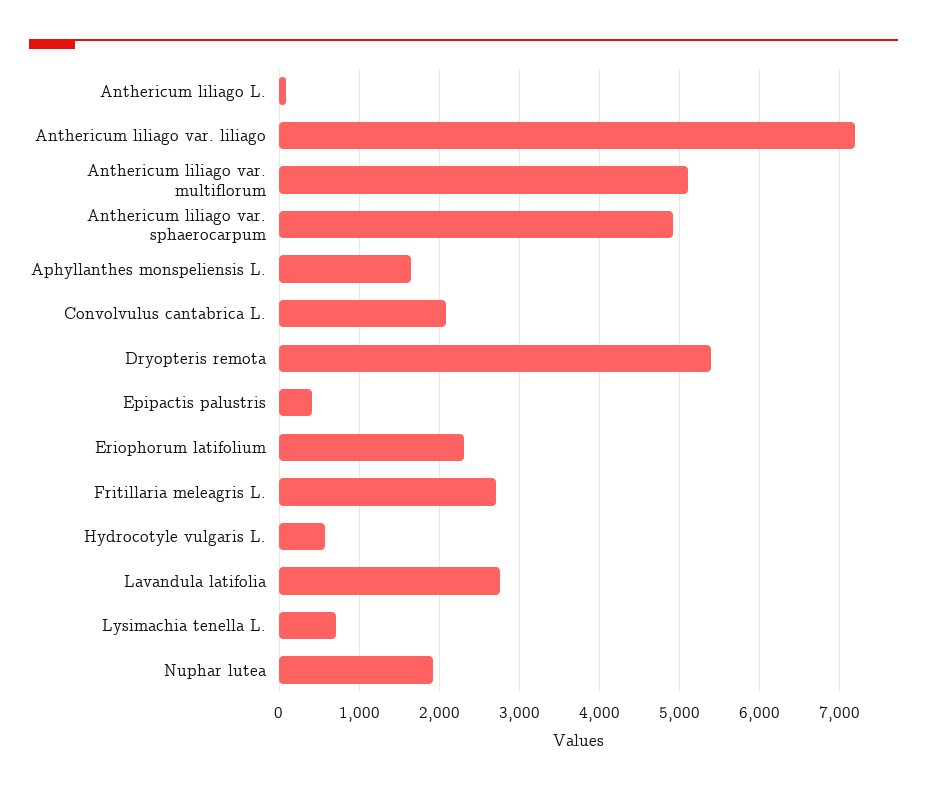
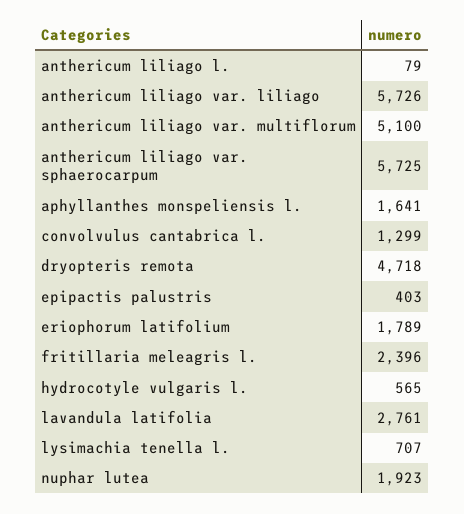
Anthericum liliago var. liliago: 7200 -> 5726
Anthericum liliago var. sphaerocarpum: 4900 -> 5725
Convolvulus cantabrica L.: 2100 -> 1299
Dryopteris remota: 5400 -> 4718
Eriophorum latifolium: 2300 -> 1789
Fritillaria meleagris L.: 2700 -> 2396

